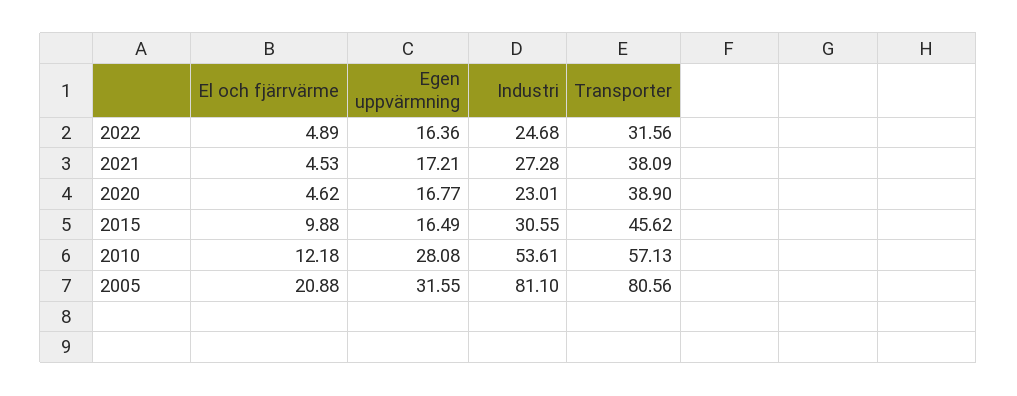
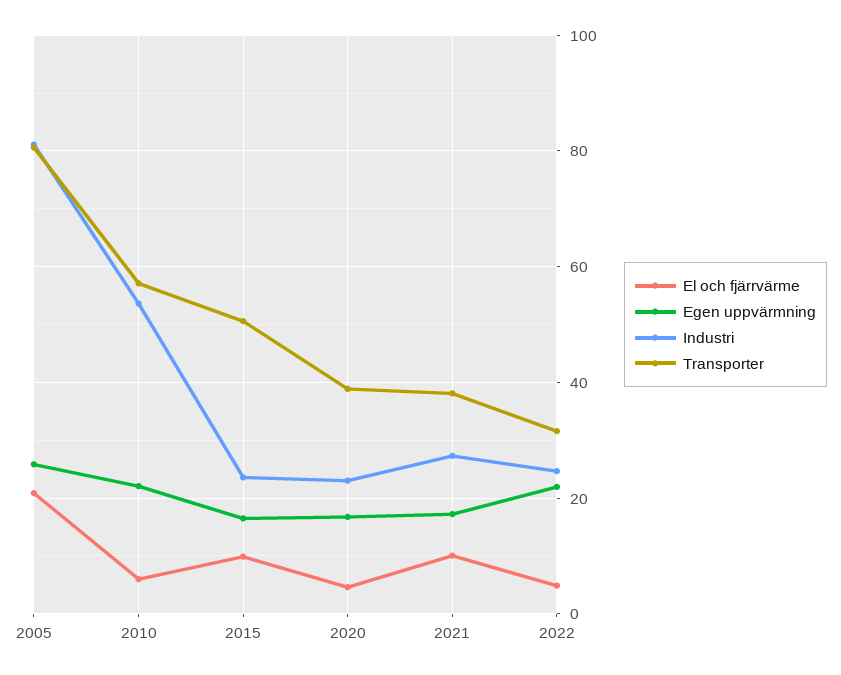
Egen uppvärmning, 2022: 16.36 -> 22
El och fjärrvärme, 2021: 4.53 -> 10
Industri, 2015: 30.55 -> 24
Transporter, 2015: 45.62 -> 50
El och fjärrvärme, 2010: 12.18 -> 6
Egen uppvärmning, 2010: 28.08 -> 22
Egen uppvärmning, 2005: 31.55 -> 26

